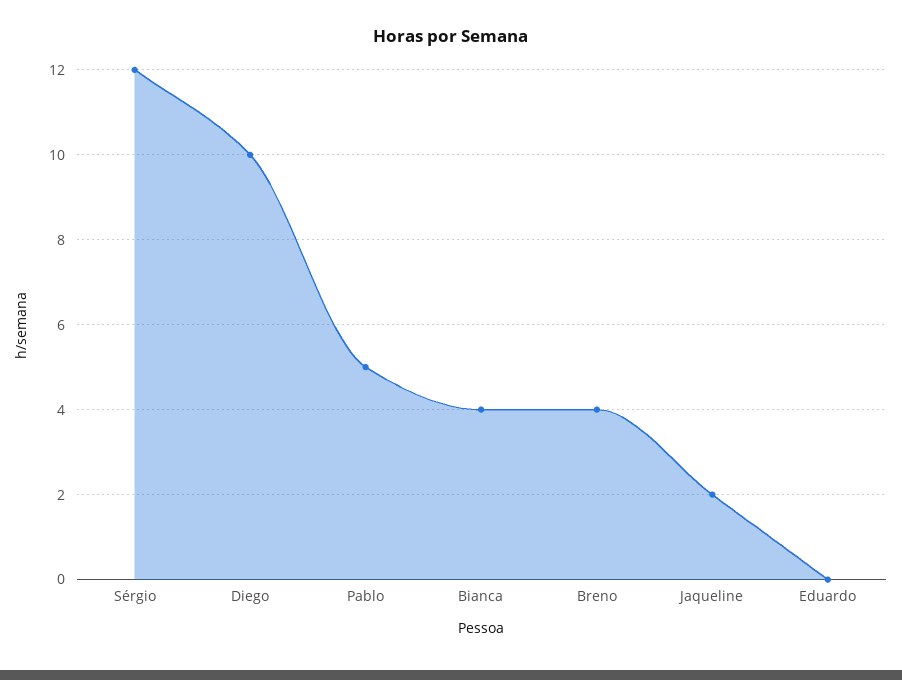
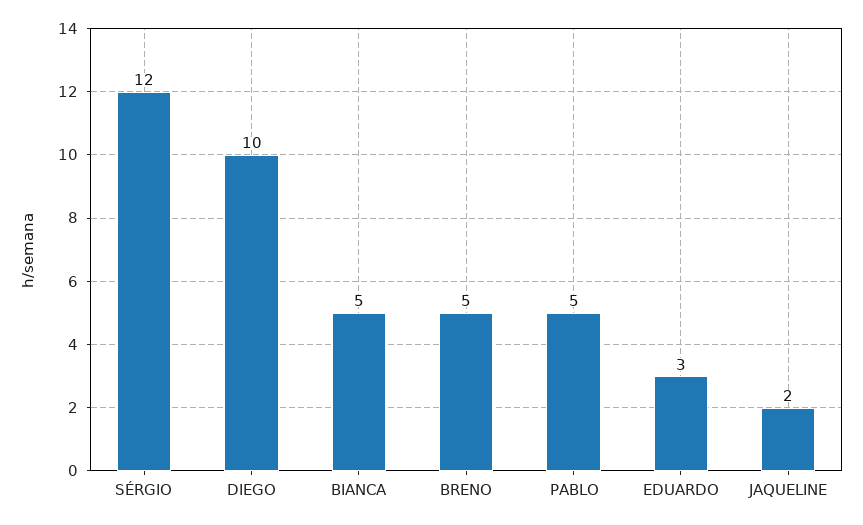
Bianca: 4 -> 5
Breno: 4 -> 5
Eduardo: 0 -> 3

